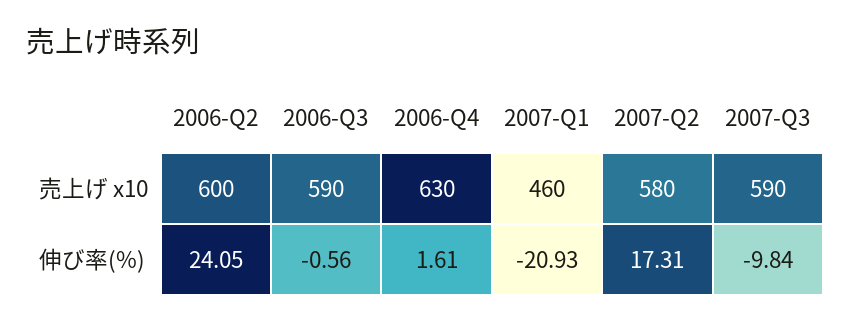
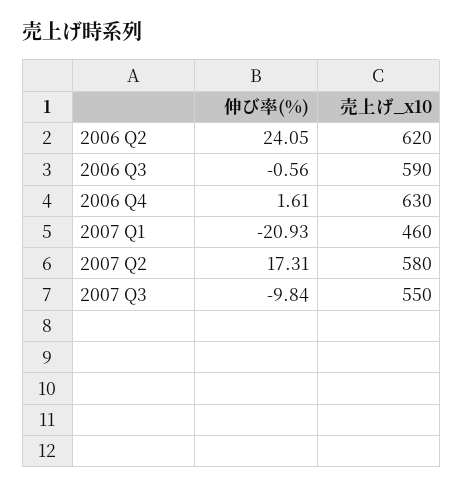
2006-Q2, 売上げ x10: 600 -> 620
2007-Q3, 売上げ x10: 590 -> 550

